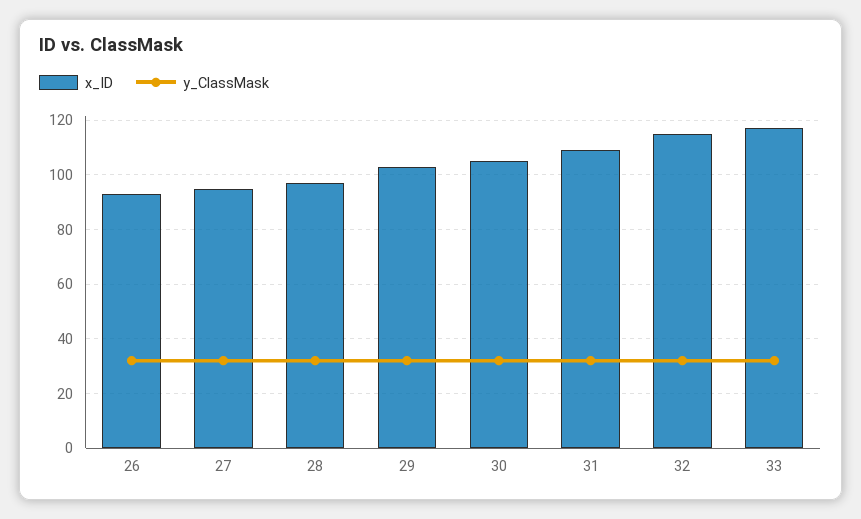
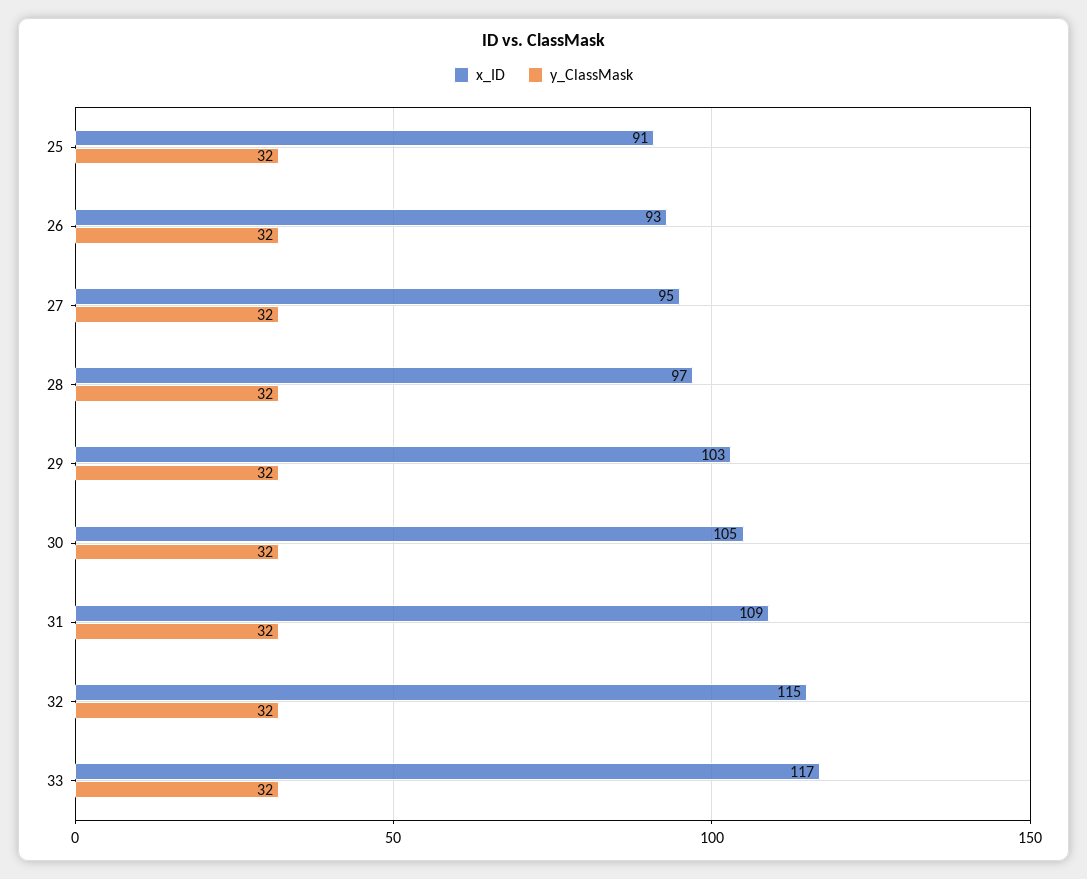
x_ID, 25: none -> 91
y_ClassMask, 25: none -> 32

